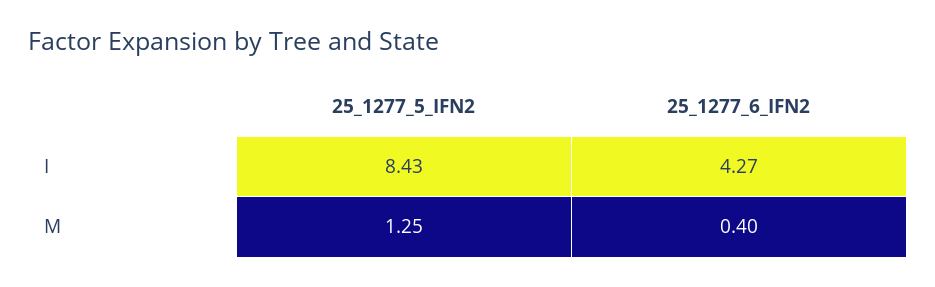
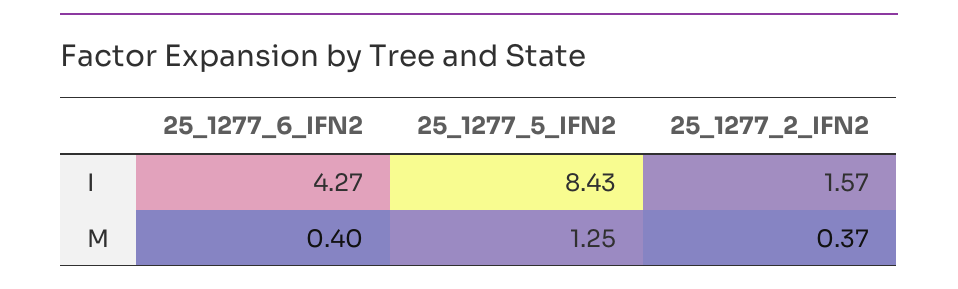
25_1277_2_IFN2, I: none -> 1.57
25_1277_2_IFN2, M: none -> 0.37

